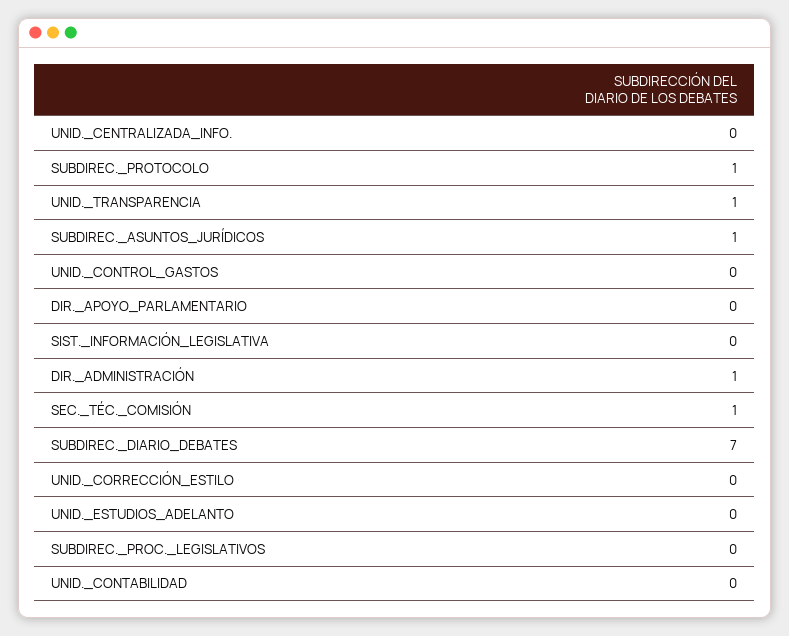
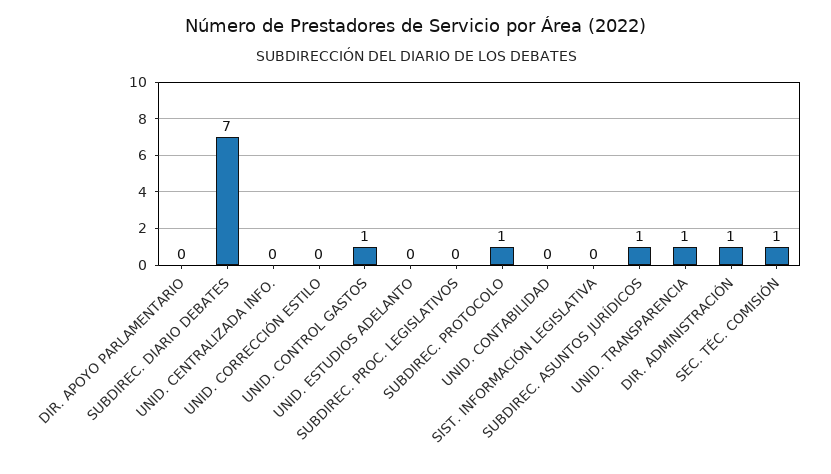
UNID._CONTROL_GASTOS: 0 -> 1

